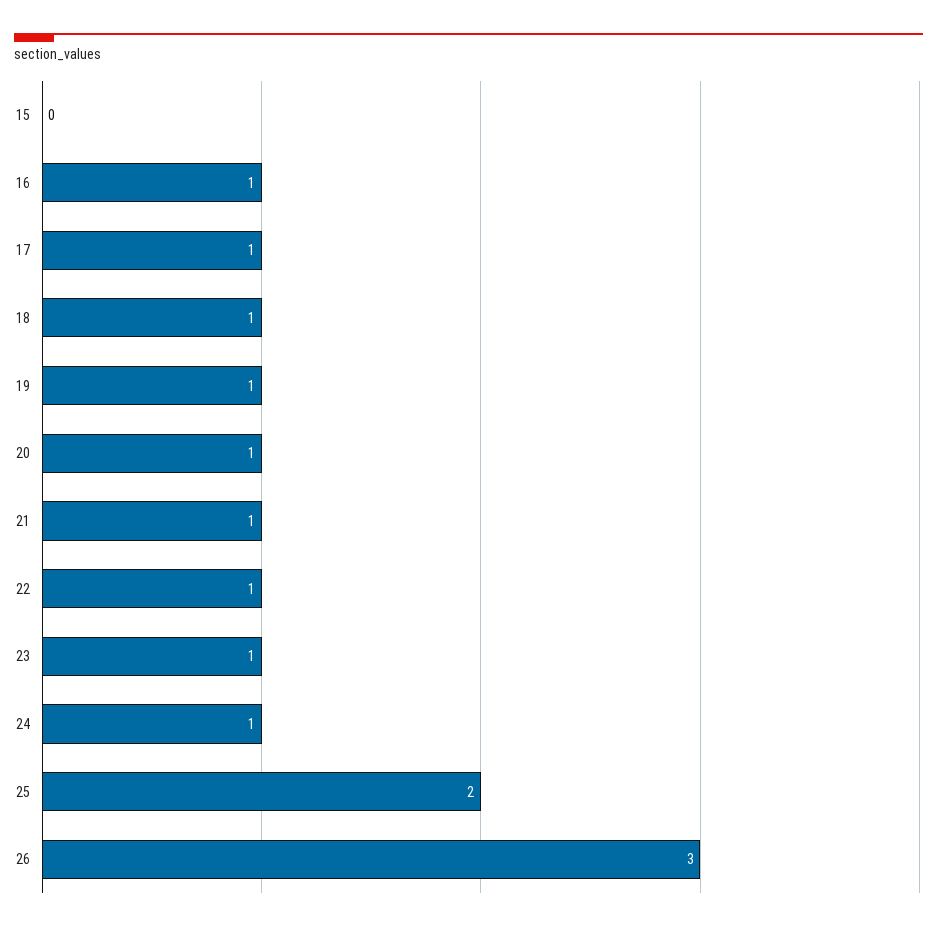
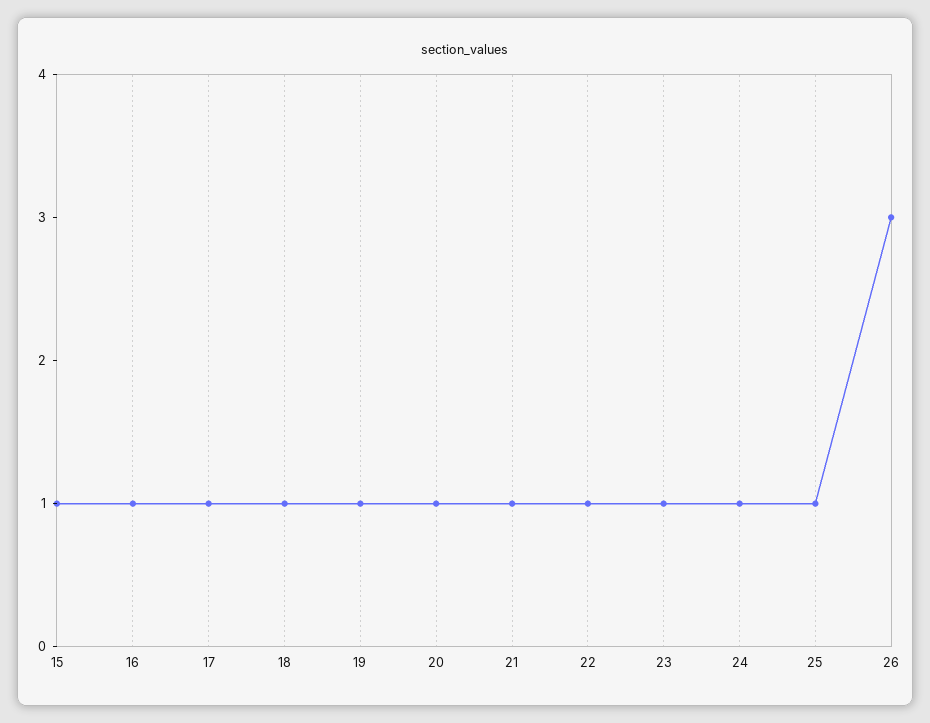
15: 0 -> 1
25: 2 -> 1

